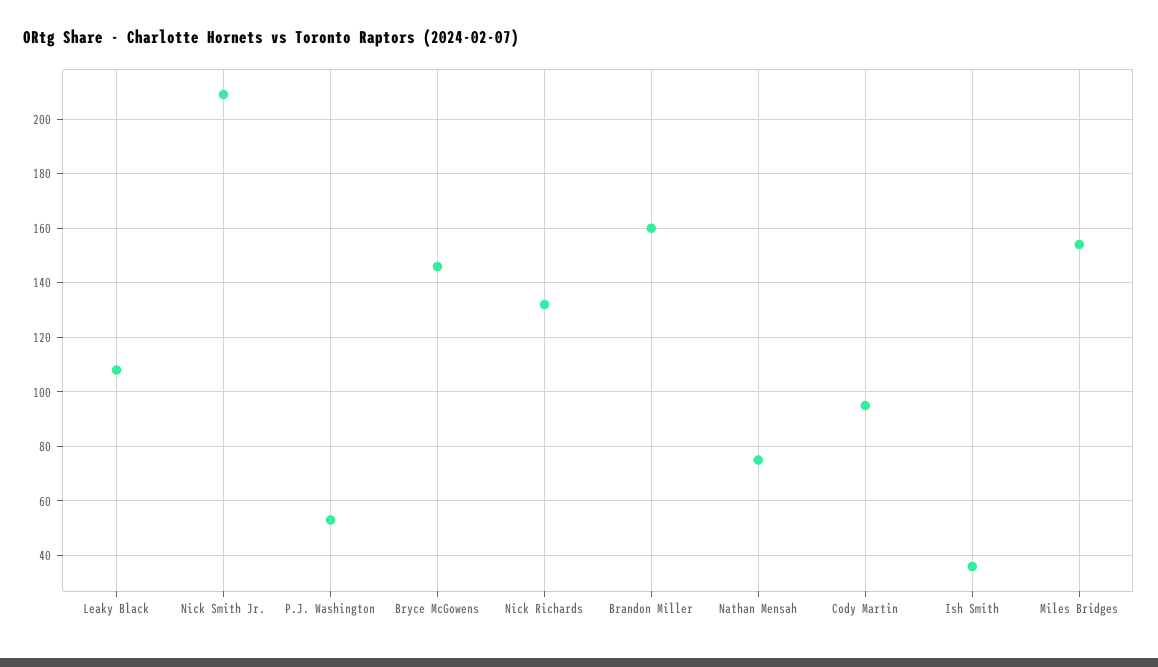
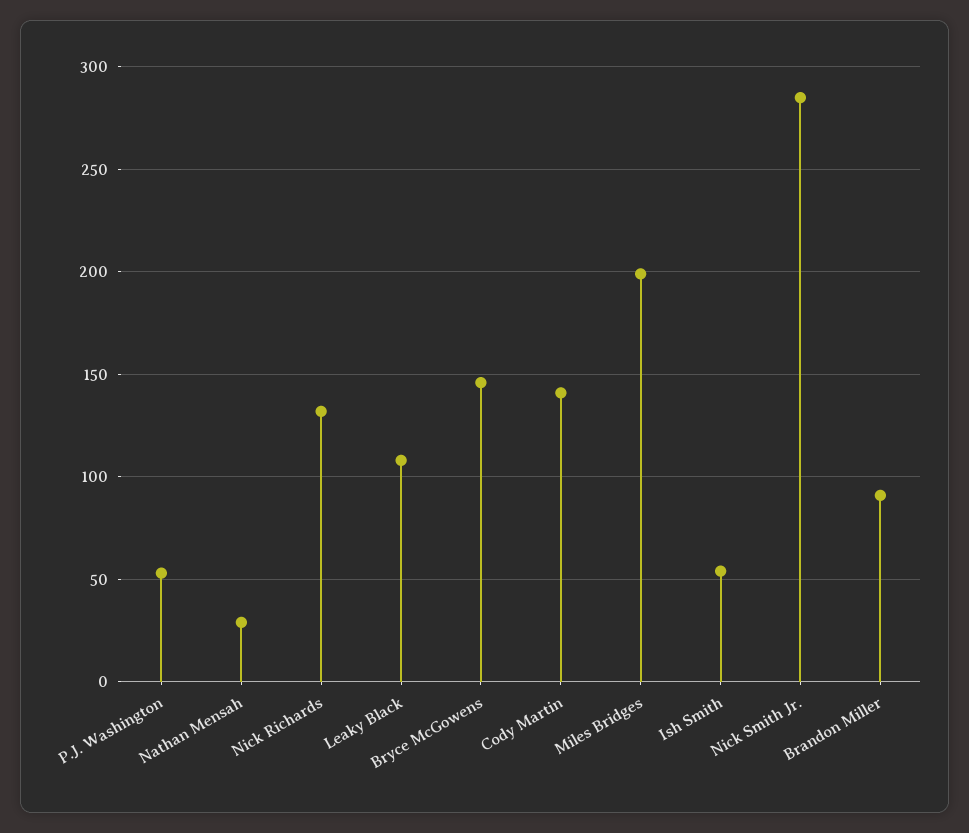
Nick Smith Jr.: 210 -> 285
Brandon Miller: 160 -> 90
Nathan Mensah: 75 -> 30
Cody Martin: 95 -> 140
Ish Smith: 35 -> 55
Miles Bridges: 155 -> 200

